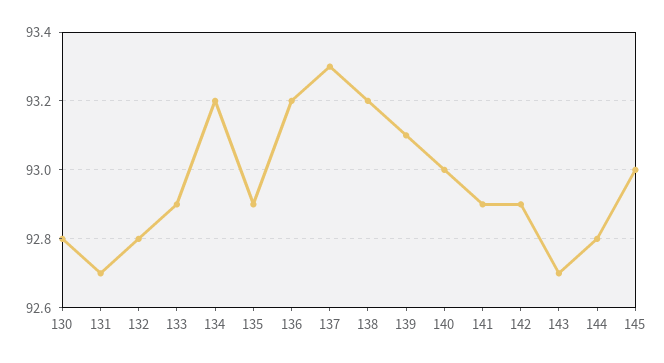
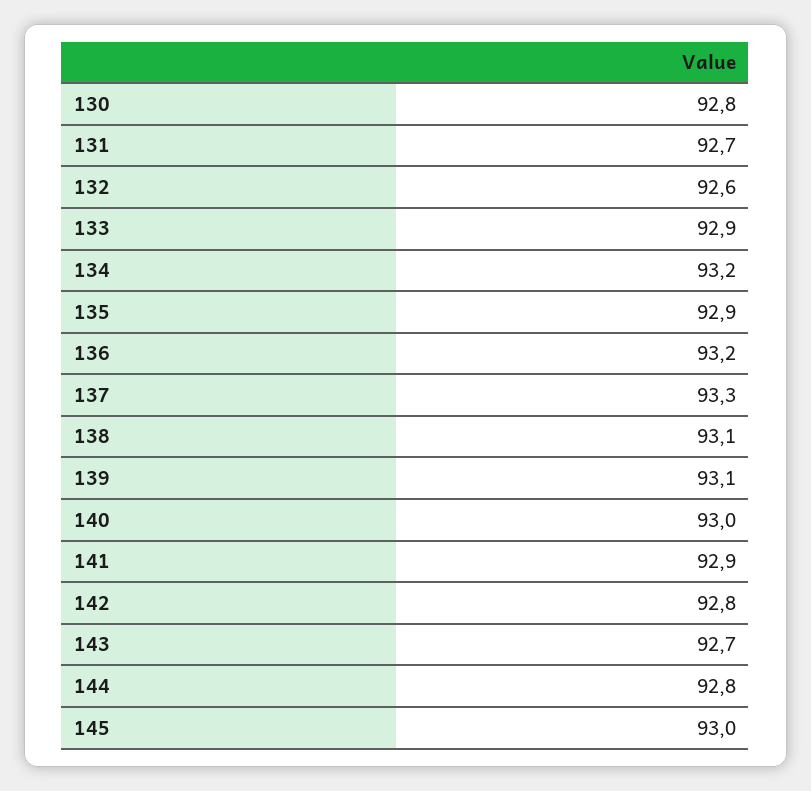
132: 92.8 -> 92.6
138: 93.2 -> 93.1
142: 92.9 -> 92.8

